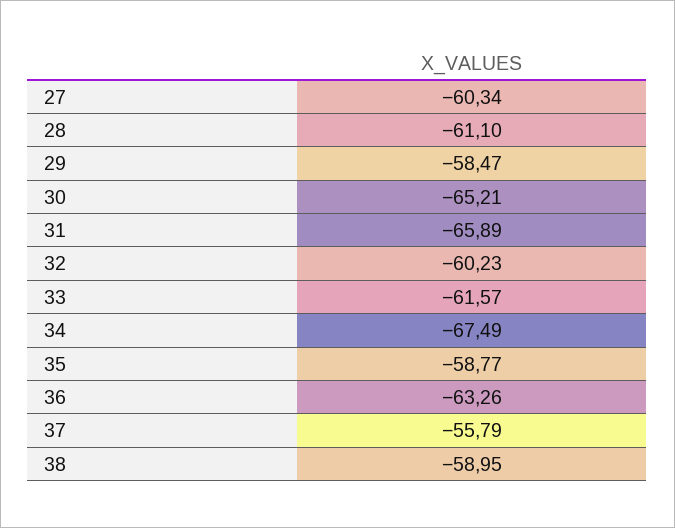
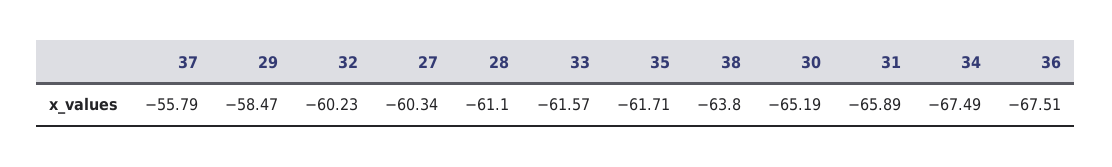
30: -65.21 -> -65.19
35: -58.77 -> -61.71
36: -63.26 -> -67.51
38: -58.95 -> -63.8

